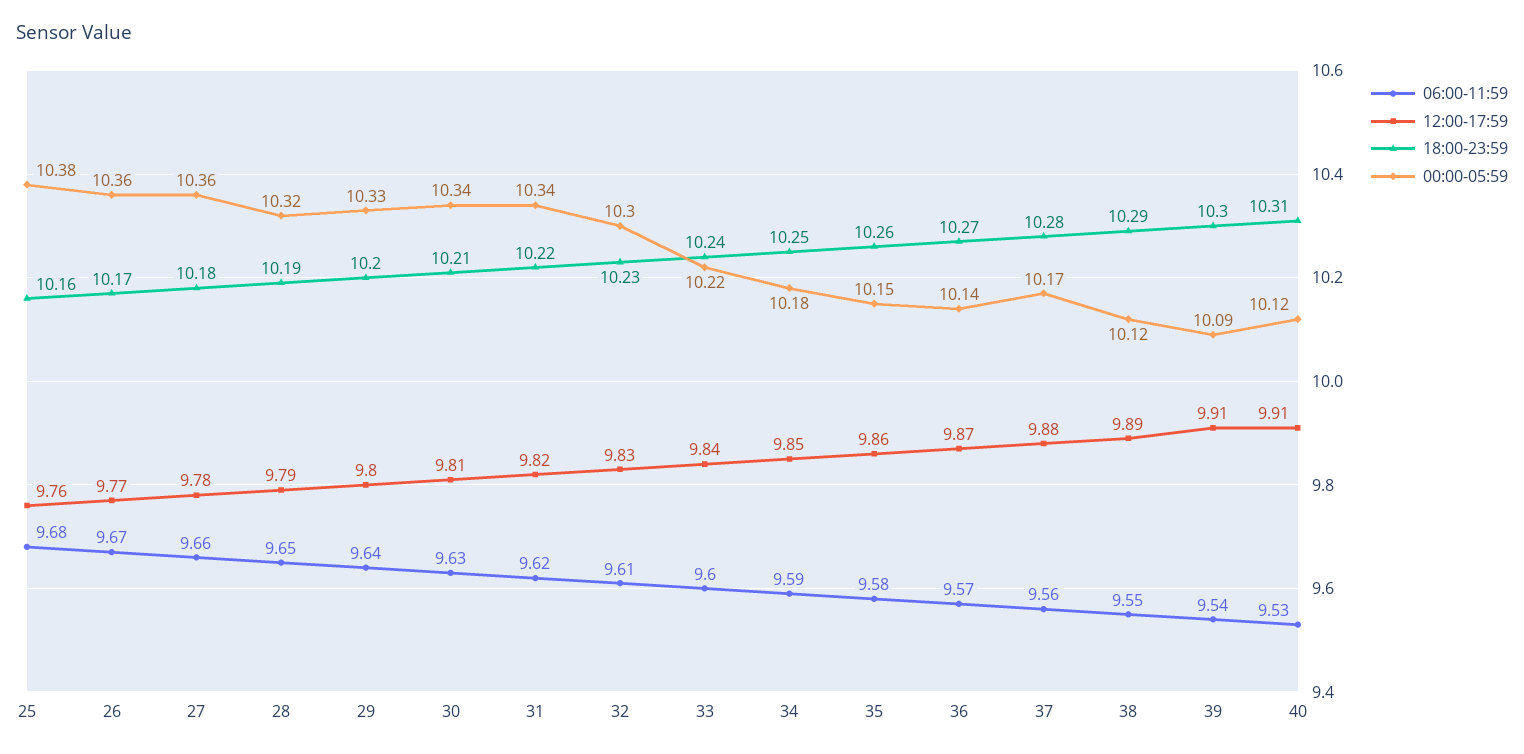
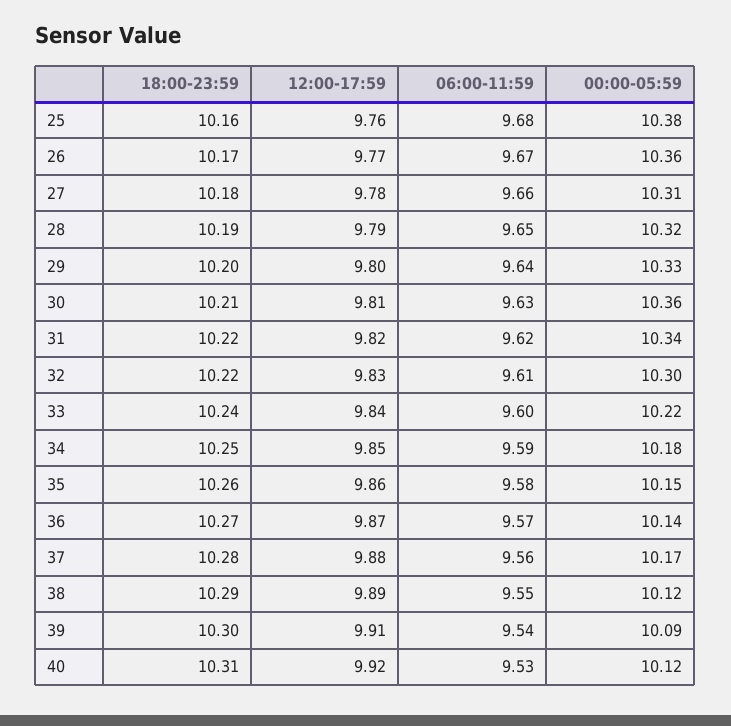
00:00-05:59, 27: 10.36 -> 10.31
00:00-05:59, 30: 10.34 -> 10.36
18:00-23:59, 32: 10.23 -> 10.22
12:00-17:59, 40: 9.91 -> 9.92

